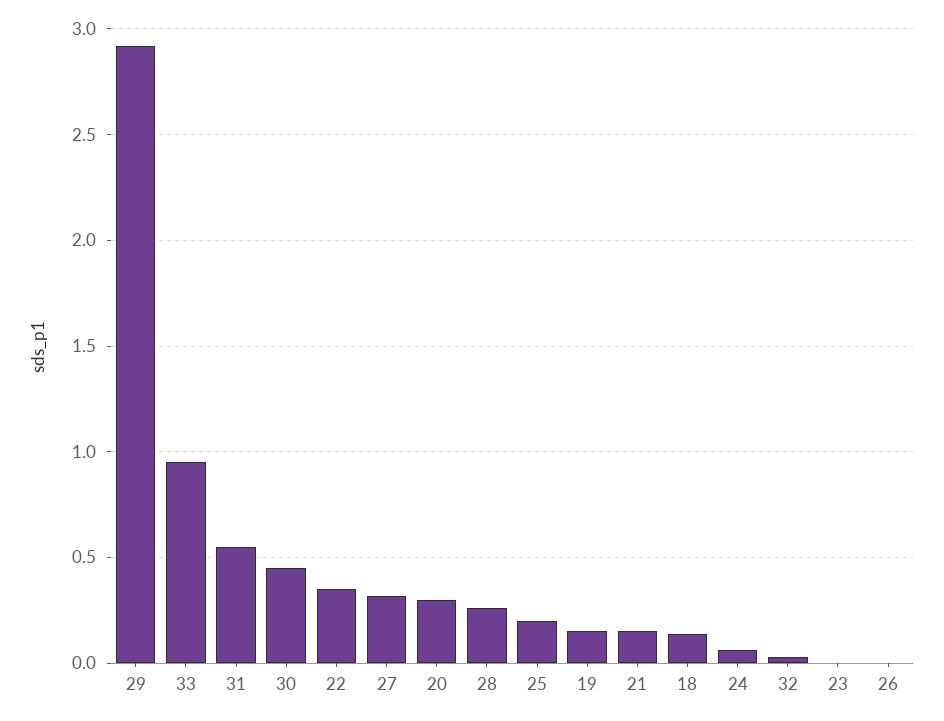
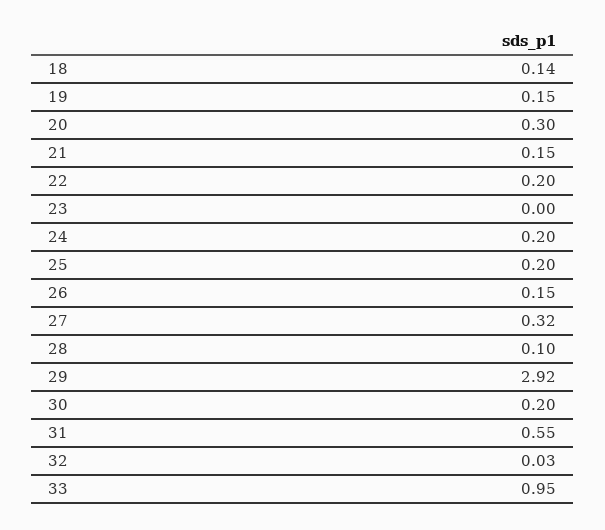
30: 0.45 -> 0.2
22: 0.35 -> 0.2
28: 0.25 -> 0.1
24: 0.05 -> 0.2
26: 0 -> 0.15

